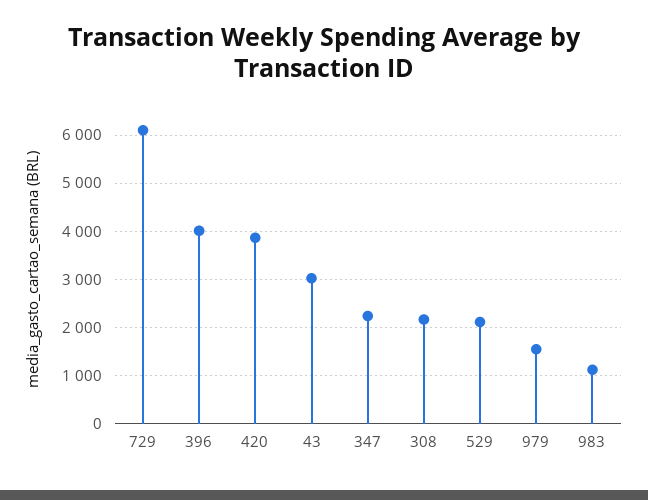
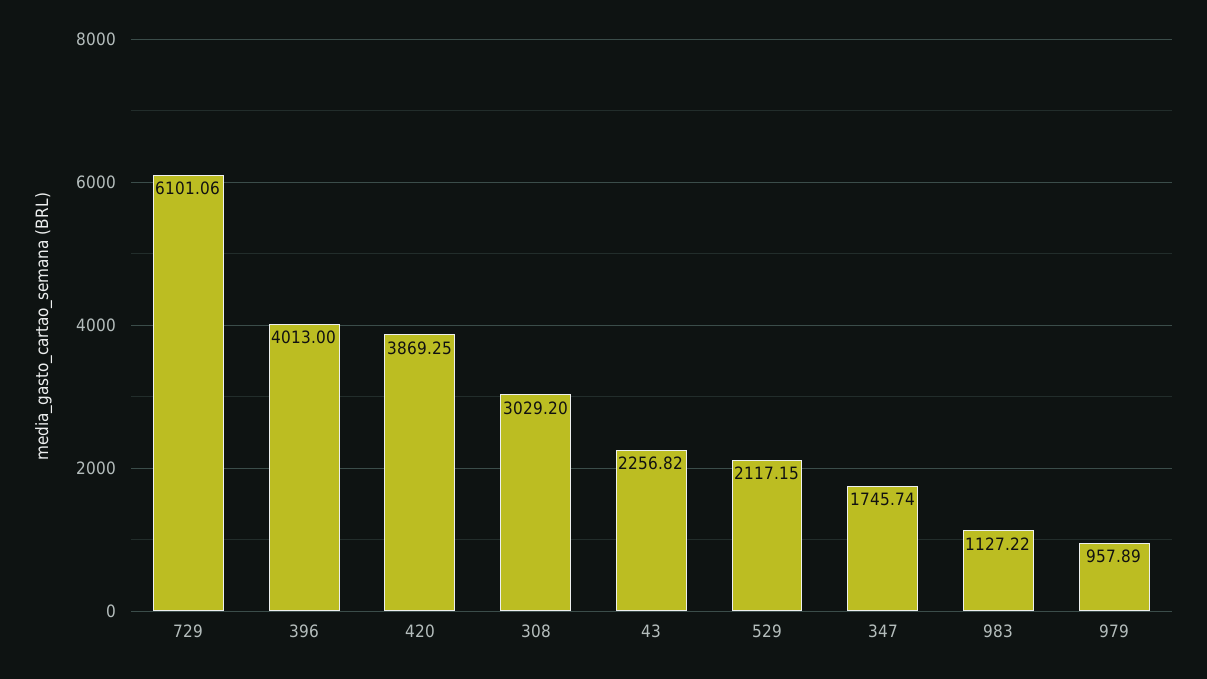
43: 3000 -> 2256.82
347: 2200 -> 1745.74
308: 2200 -> 3029.2
979: 1600 -> 957.89

